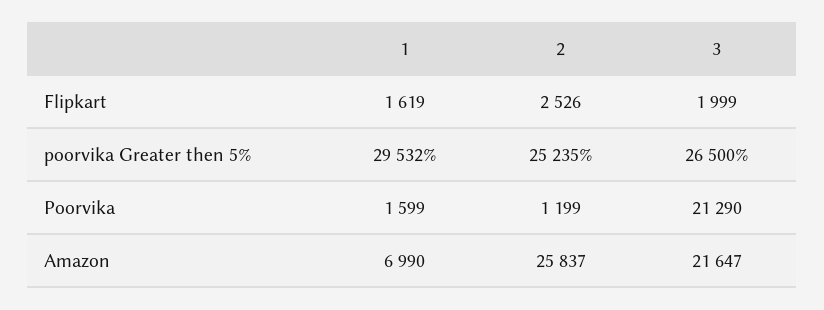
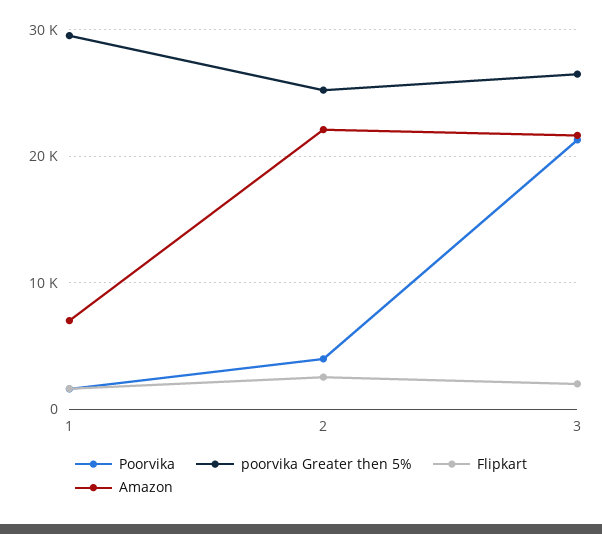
Poorvika, 2: 1199 -> 4000
Amazon, 2: 25837 -> 22000

